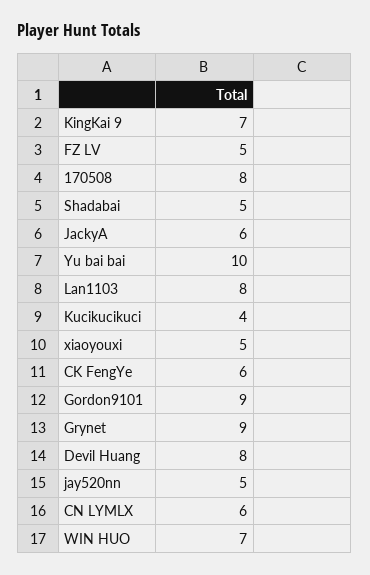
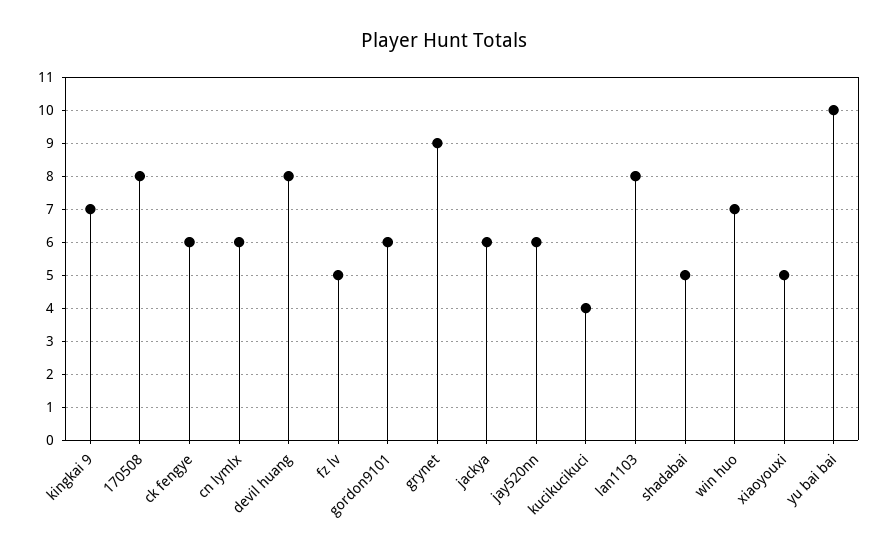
Gordon9101: 9 -> 6
jay520nn: 5 -> 6

